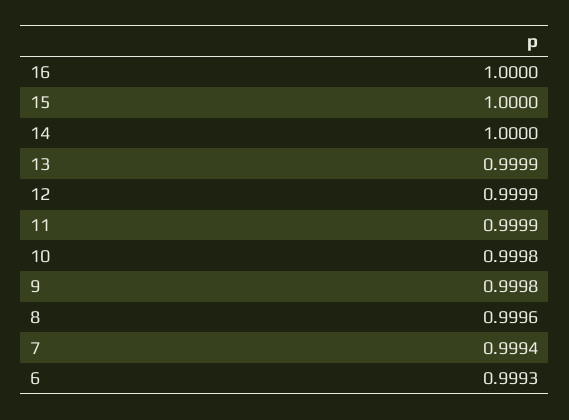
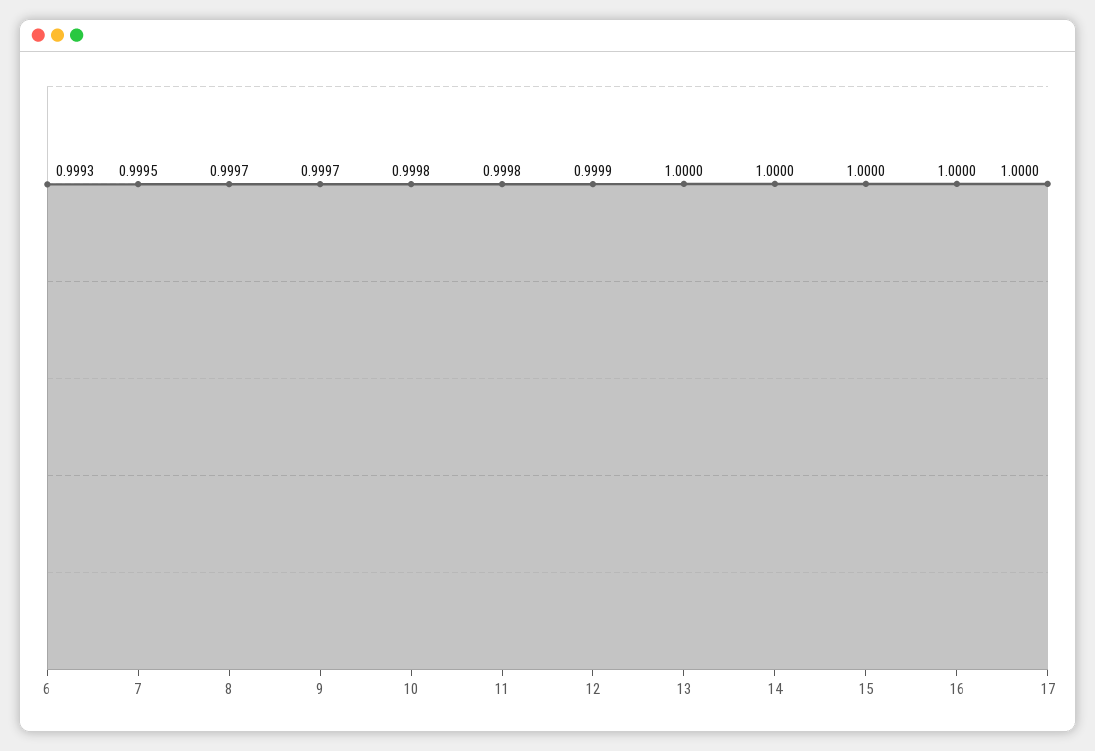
13: 0.9999 -> 1
11: 0.9999 -> 0.9998
9: 0.9998 -> 0.9997
8: 0.9996 -> 0.9997
7: 0.9994 -> 0.9995
17: none -> 1

